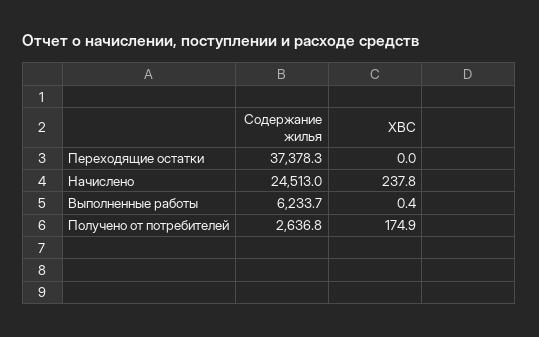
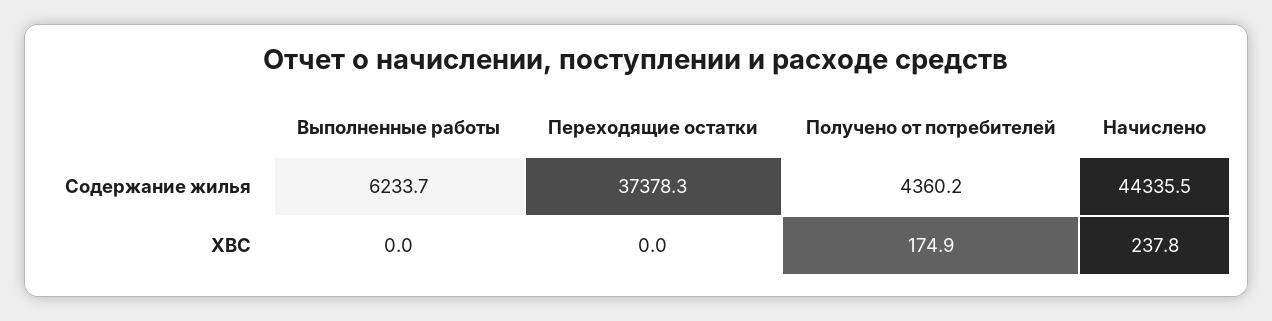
Содержание жилья, Начислено: 24513 -> 44335.5
ХВС, Выполненные работы: 0.4 -> 0
Содержание жилья, Получено от потребителей: 2636.8 -> 4360.2

